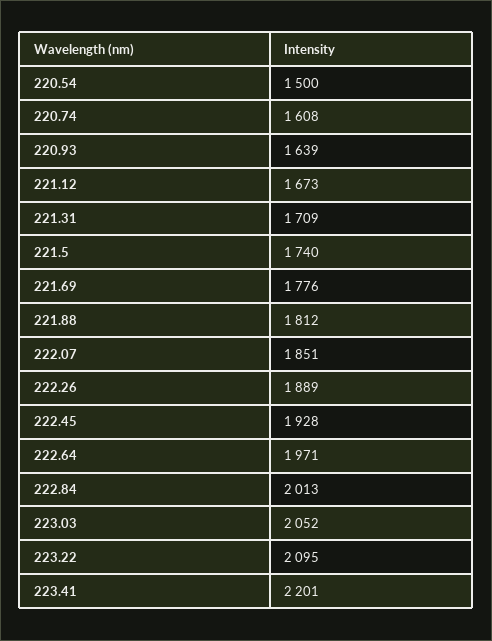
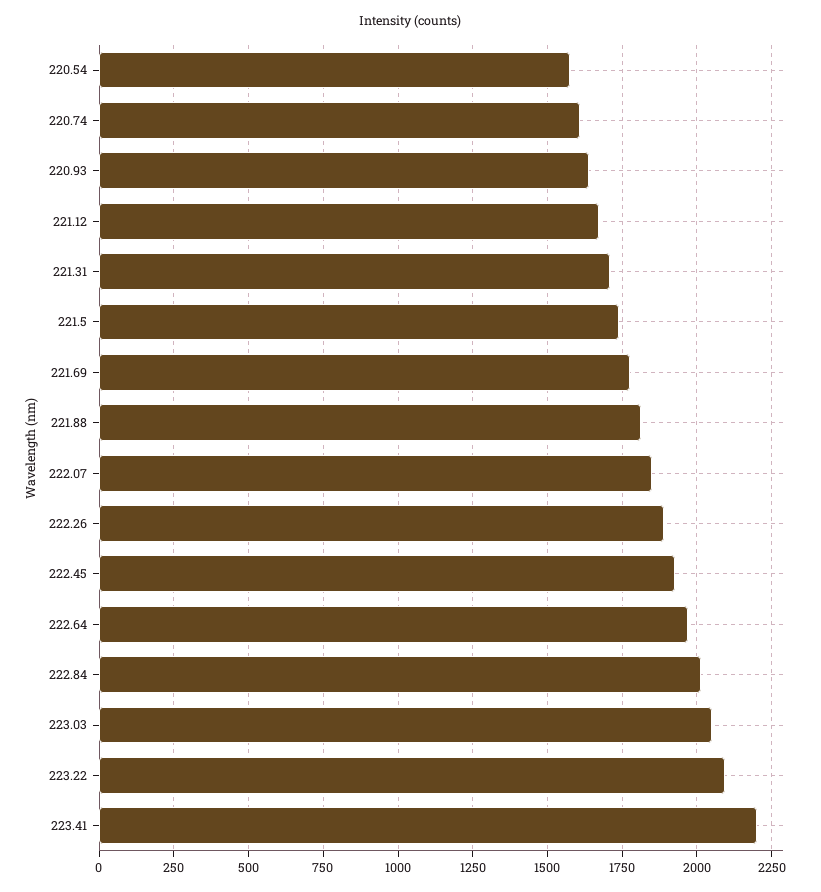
220.54: 1500 -> 1575

